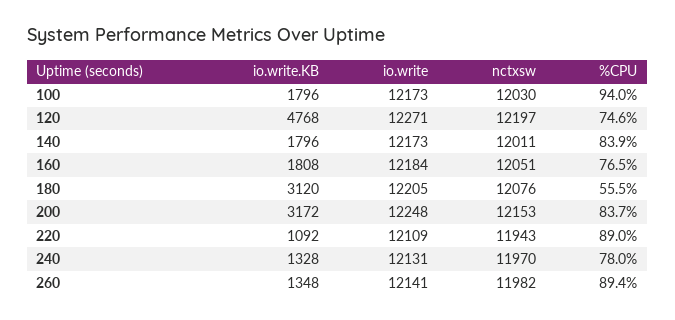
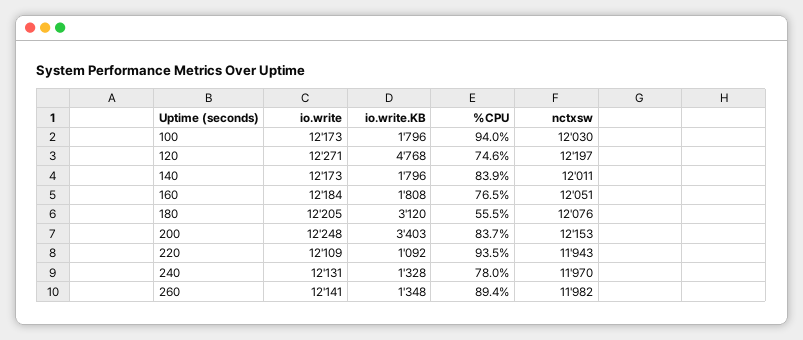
io.write.KB, 200: 3172 -> 3403
%CPU, 220: 89 -> 93.5

